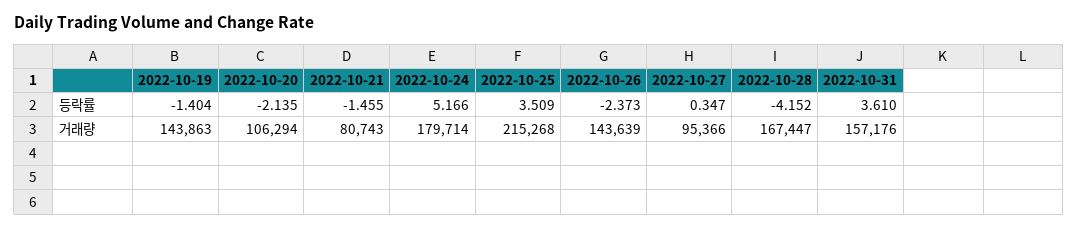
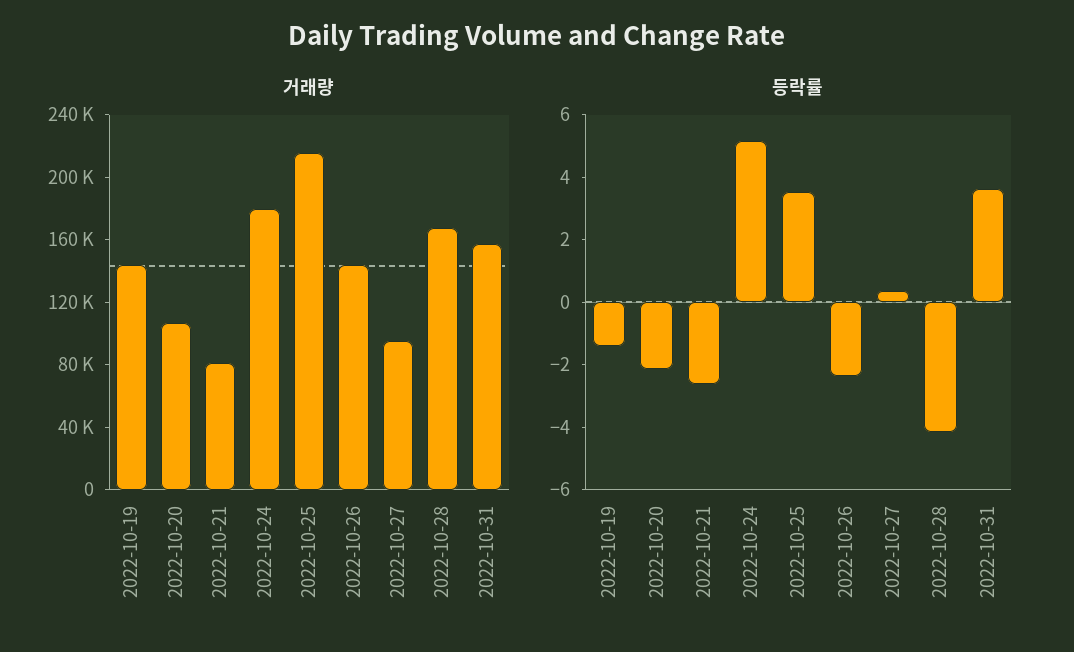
등락률, 2022-10-21: -1.455 -> -2.5

